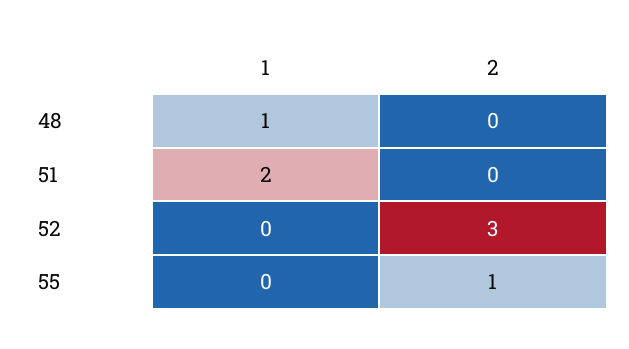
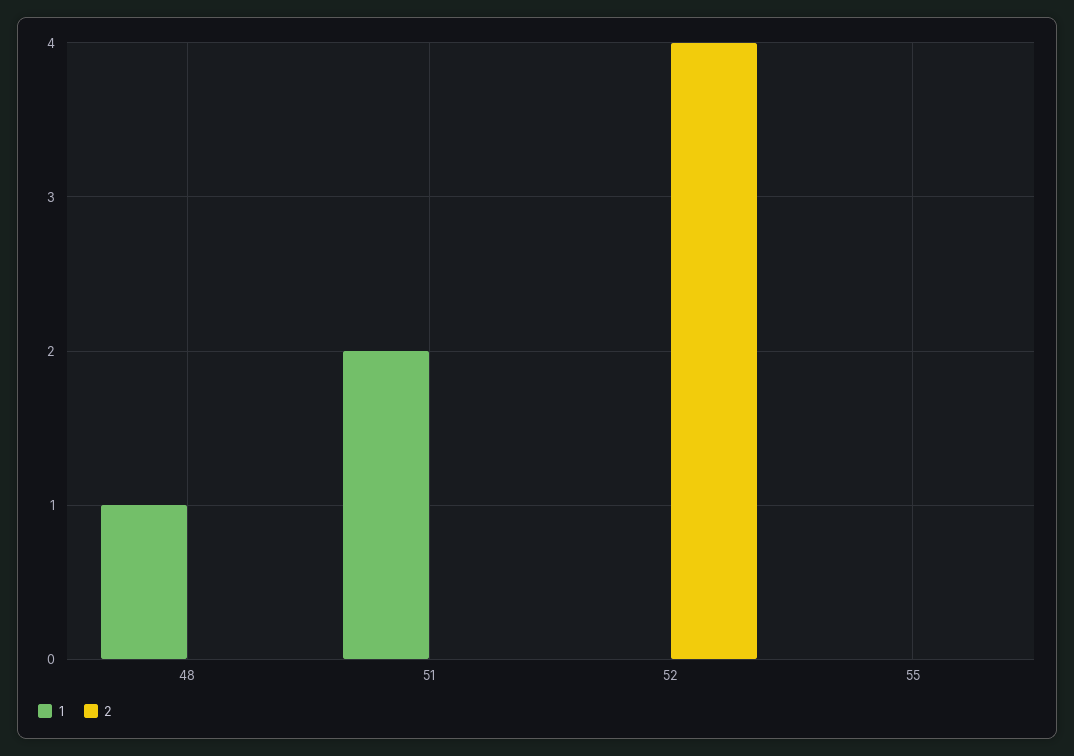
2, 52: 3 -> 4
2, 55: 1 -> 0

